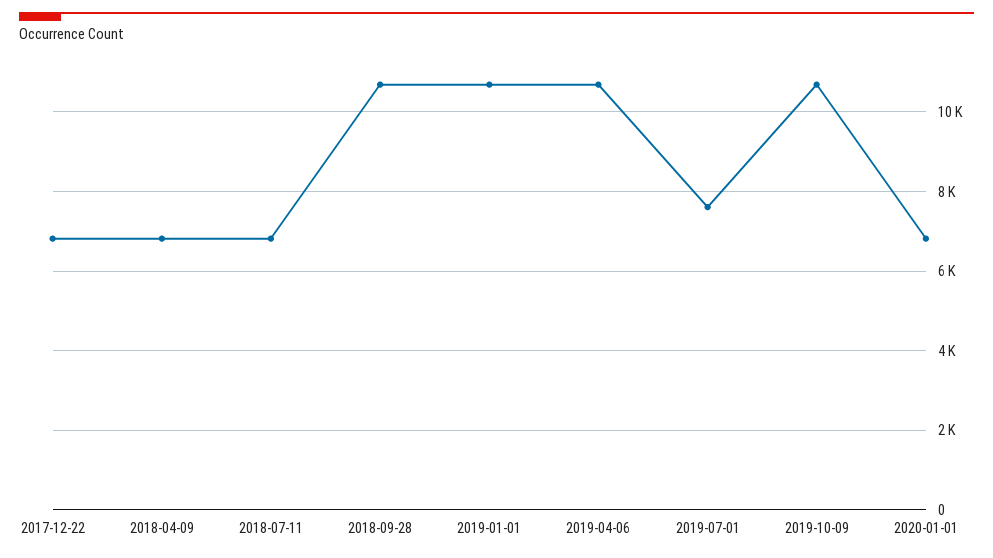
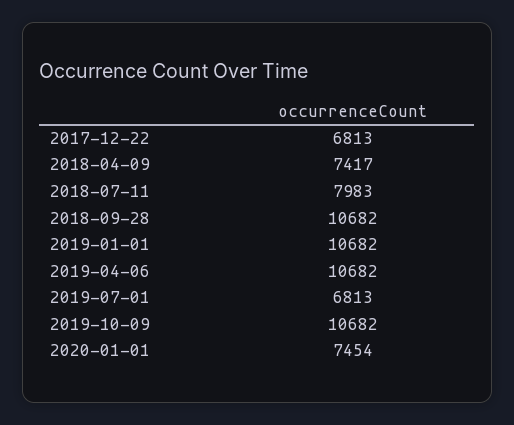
2018-04-09: 6800 -> 7417
2018-07-11: 6800 -> 7983
2019-07-01: 7600 -> 6813
2020-01-01: 6800 -> 7454

